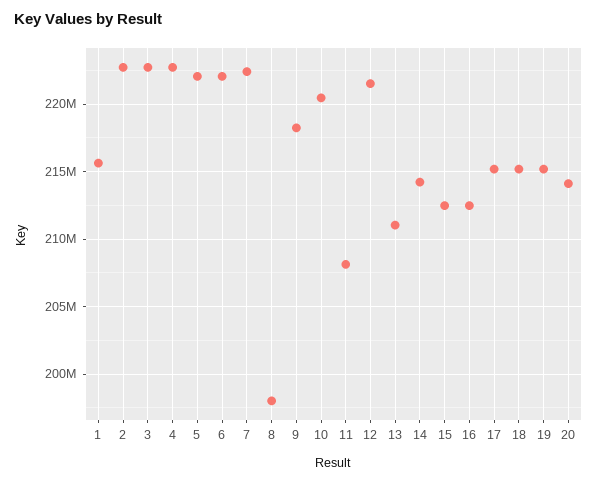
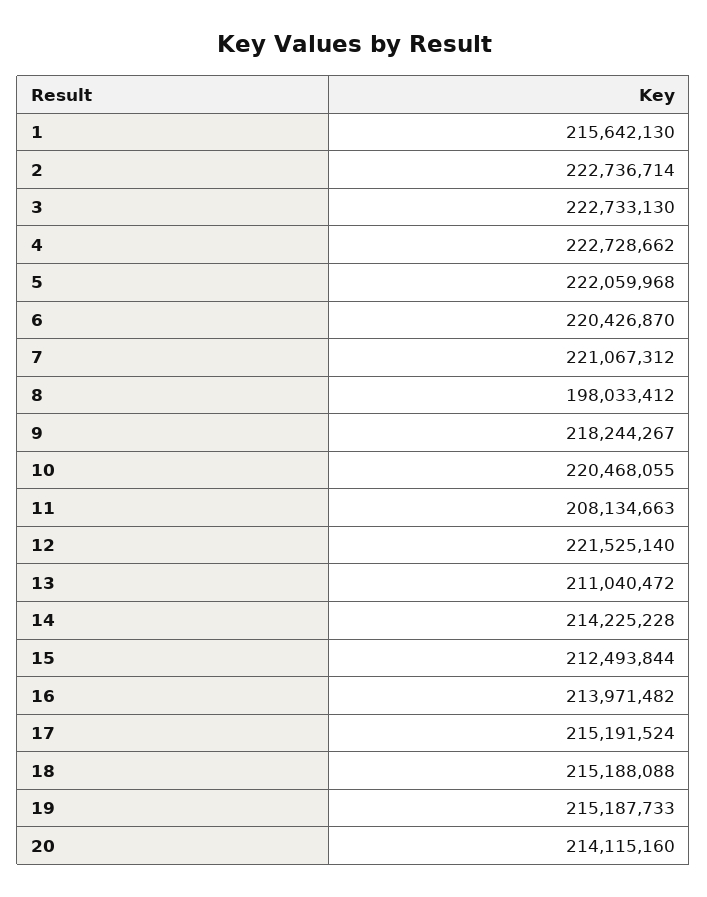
6: 222000000 -> 220426870
7: 222500000 -> 221067312
16: 212500000 -> 213971482

